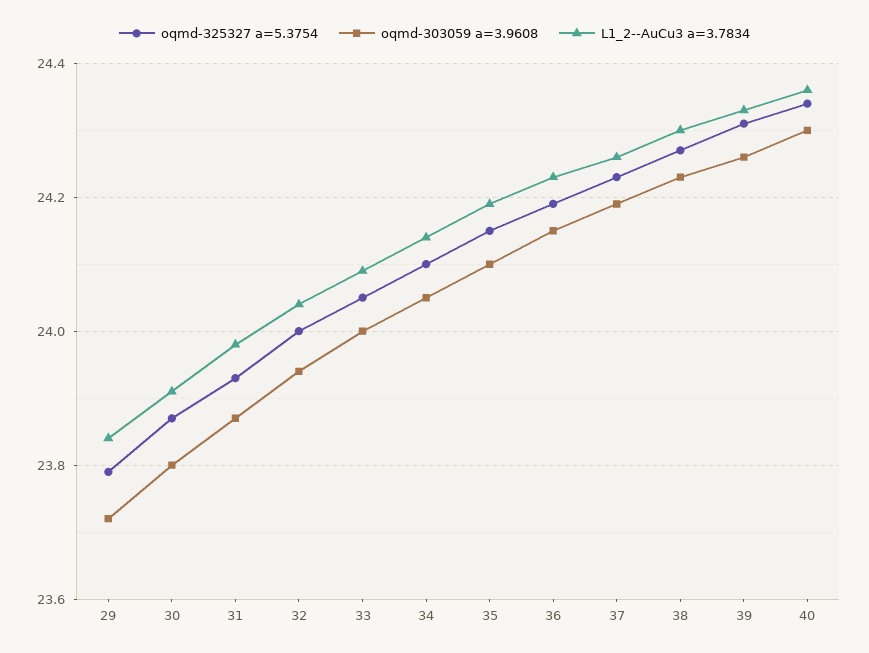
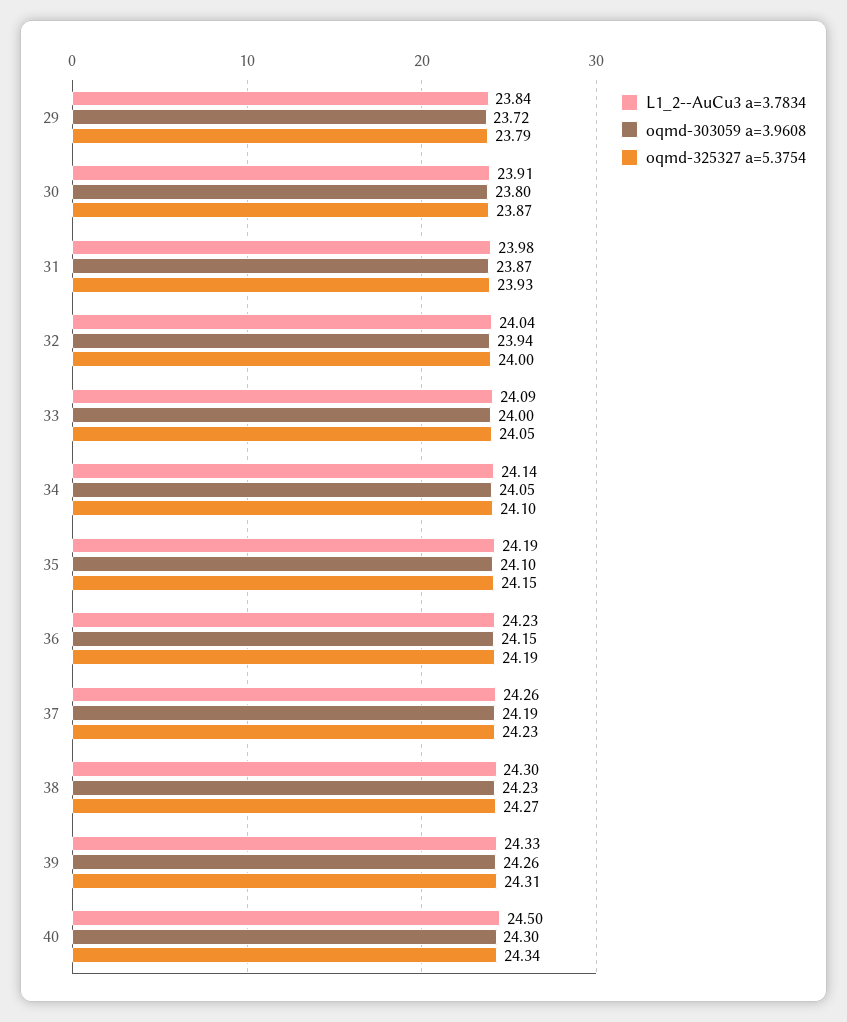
L1_2--AuCu3 a=3.7834, 40: 24.35 -> 24.5

